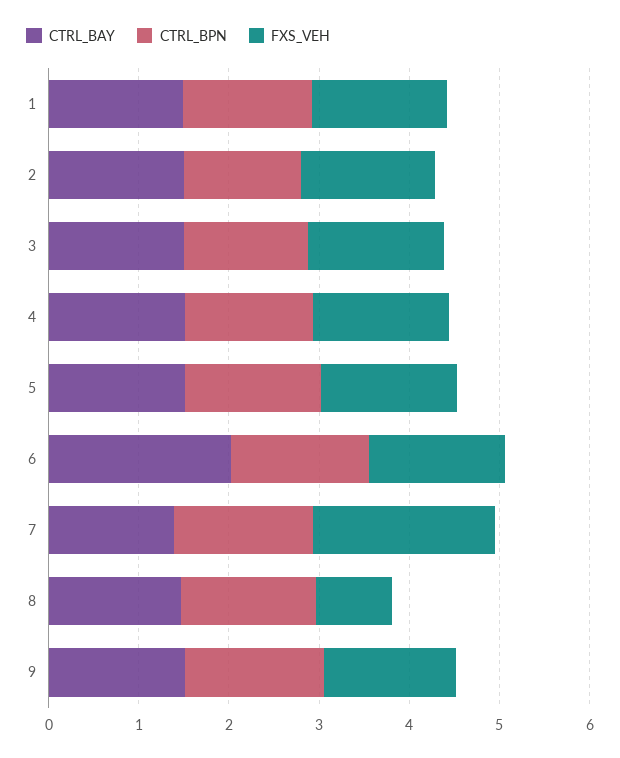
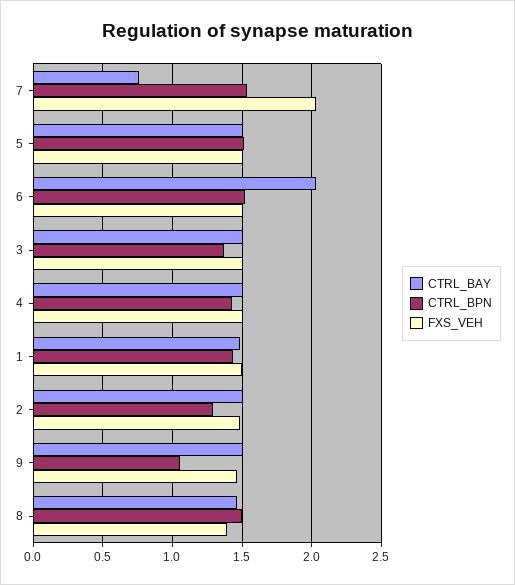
CTRL_BAY, 7: 1.4 -> 0.75
FXS_VEH, 8: 0.8 -> 1.4
CTRL_BPN, 9: 1.6 -> 1.05

